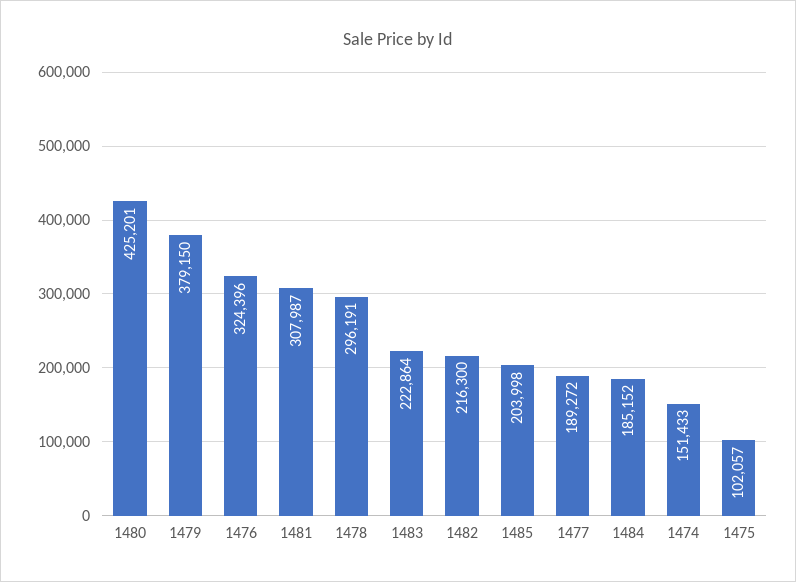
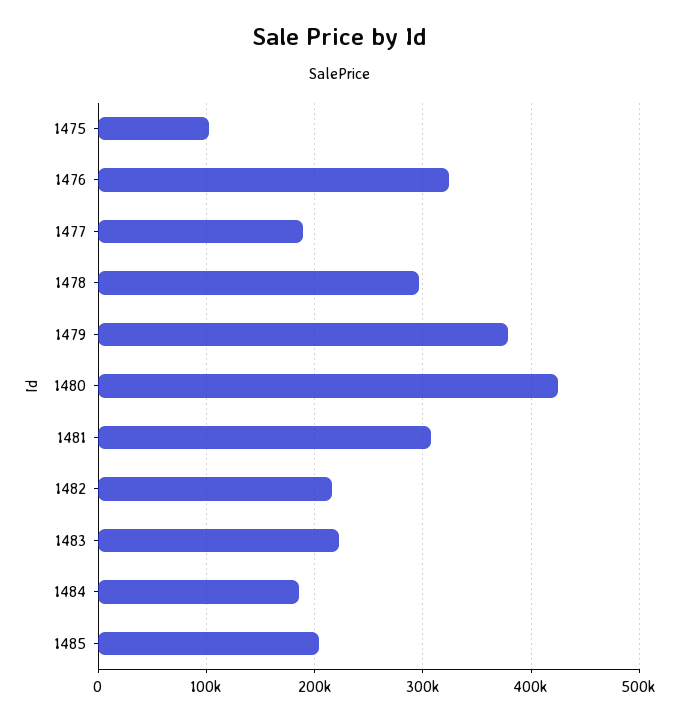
1474: 151433 -> none

